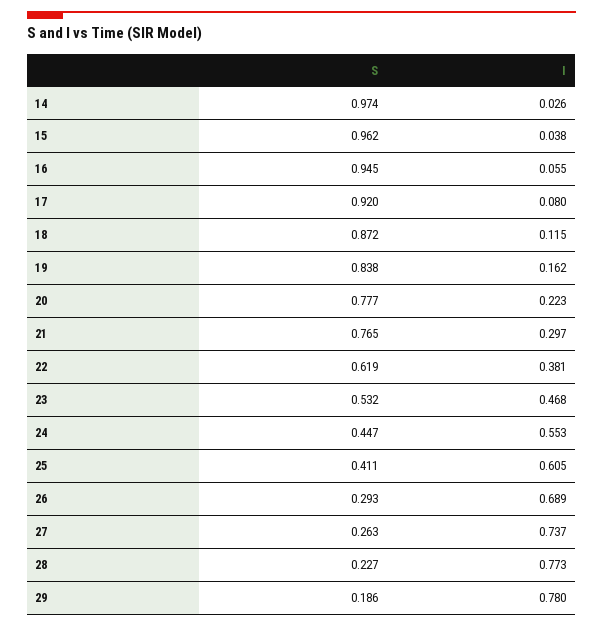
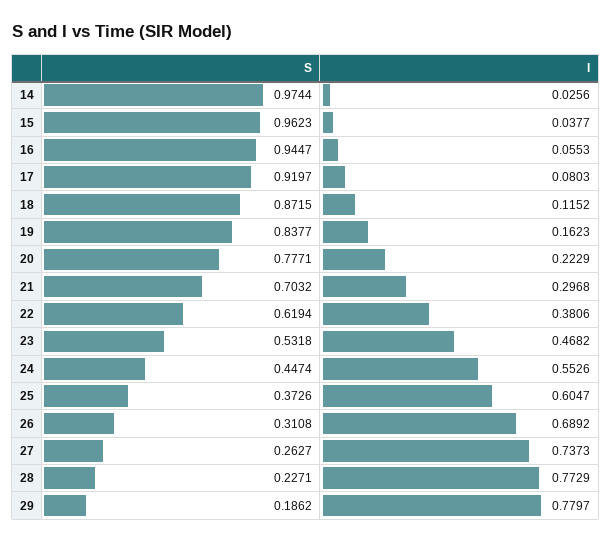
S, 21: 0.765 -> 0.7032
S, 25: 0.411 -> 0.3726
S, 26: 0.293 -> 0.3108

